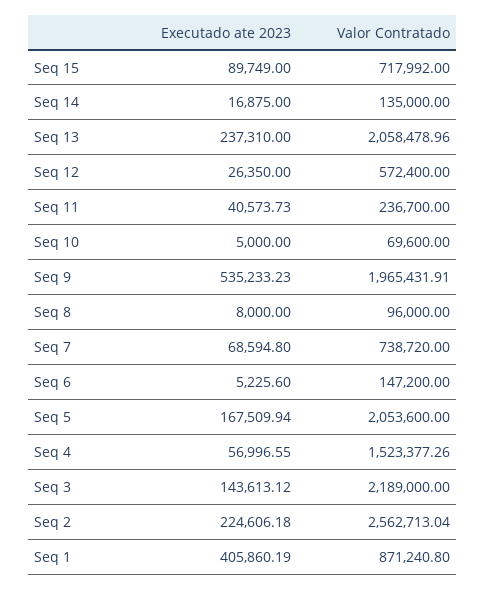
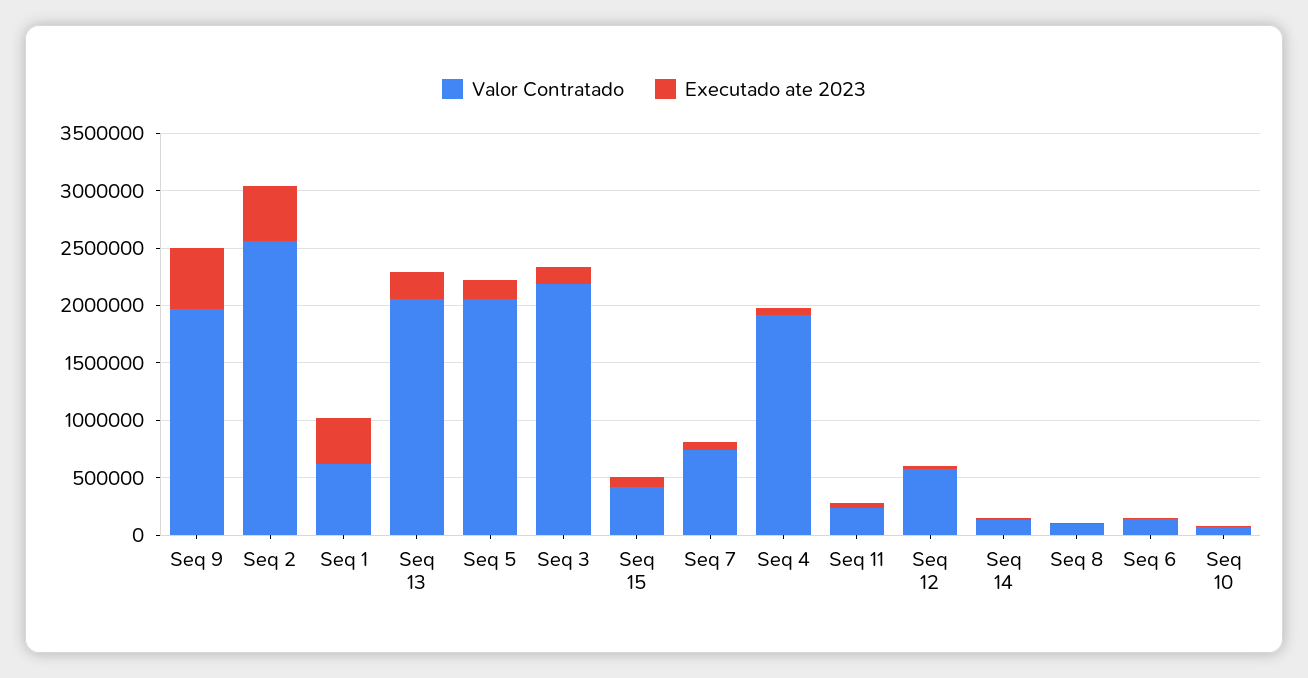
Valor Contratado, Seq 15: 717992 -> 400000
Valor Contratado, Seq 4: 1523377.26 -> 1900000
Executado ate 2023, Seq 2: 224606.18 -> 500000
Valor Contratado, Seq 1: 871240.8 -> 600000

